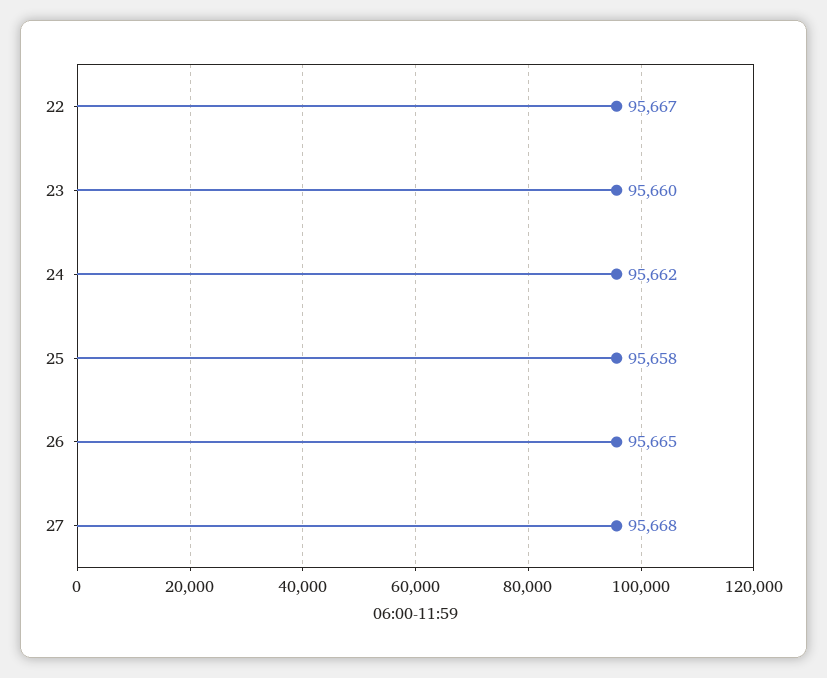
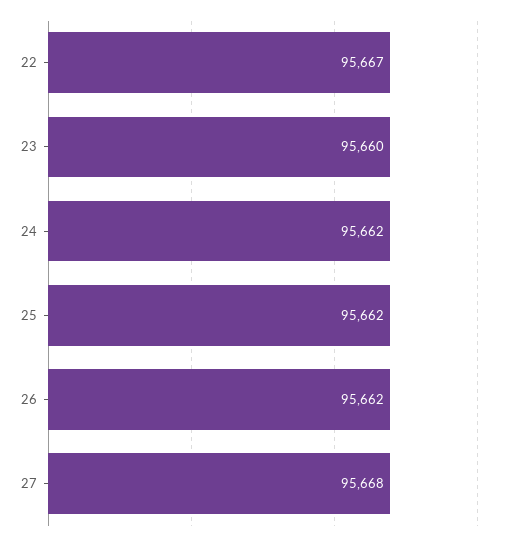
25: 95658 -> 95662
26: 95665 -> 95662

